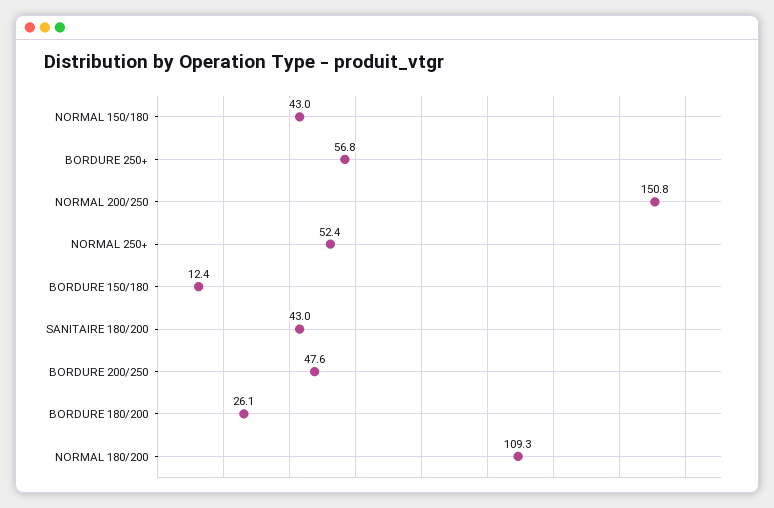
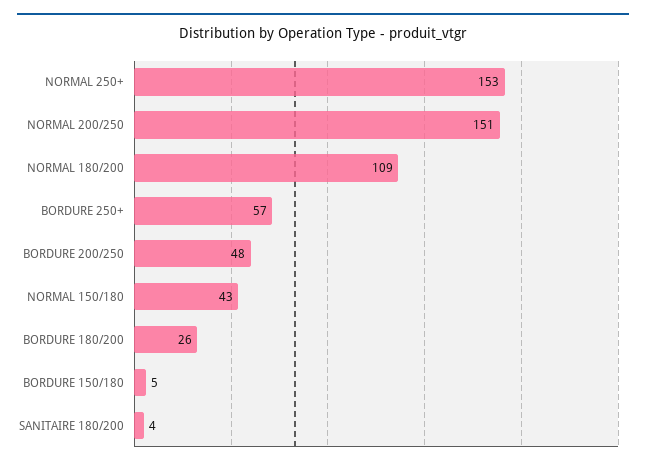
NORMAL 250+: 52.4 -> 153
BORDURE 150/180: 12.4 -> 5
SANITAIRE 180/200: 43 -> 4

